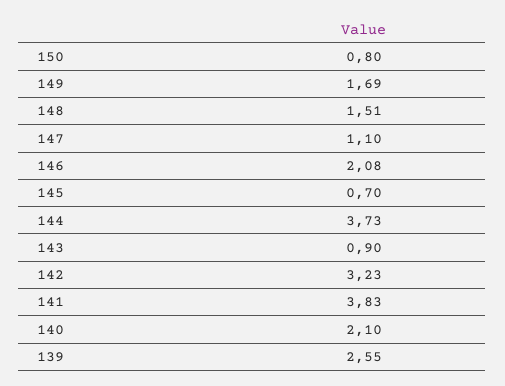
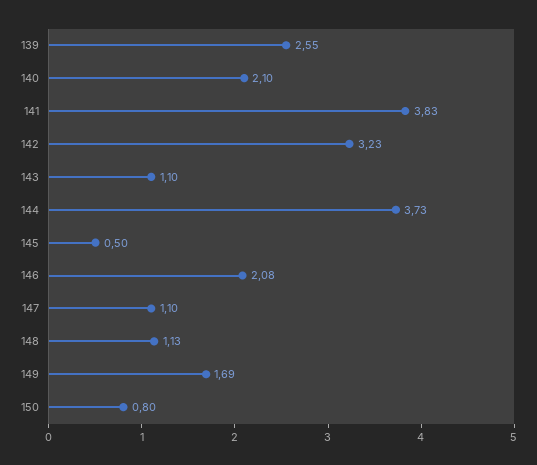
148: 1.51 -> 1.13
145: 0.7 -> 0.5
143: 0.9 -> 1.1

